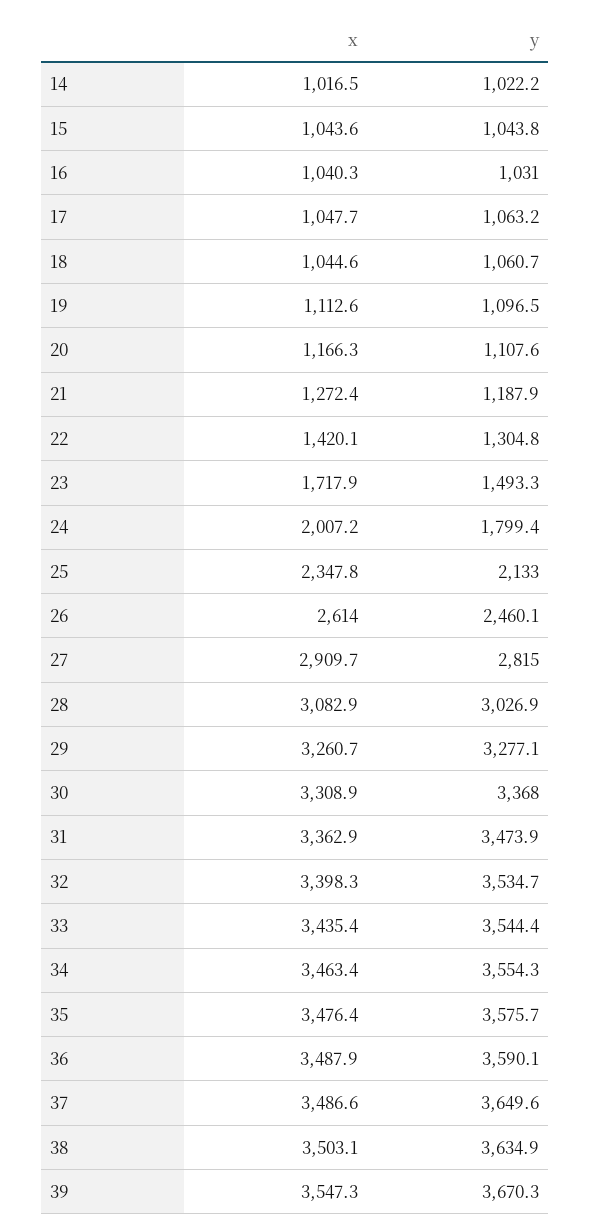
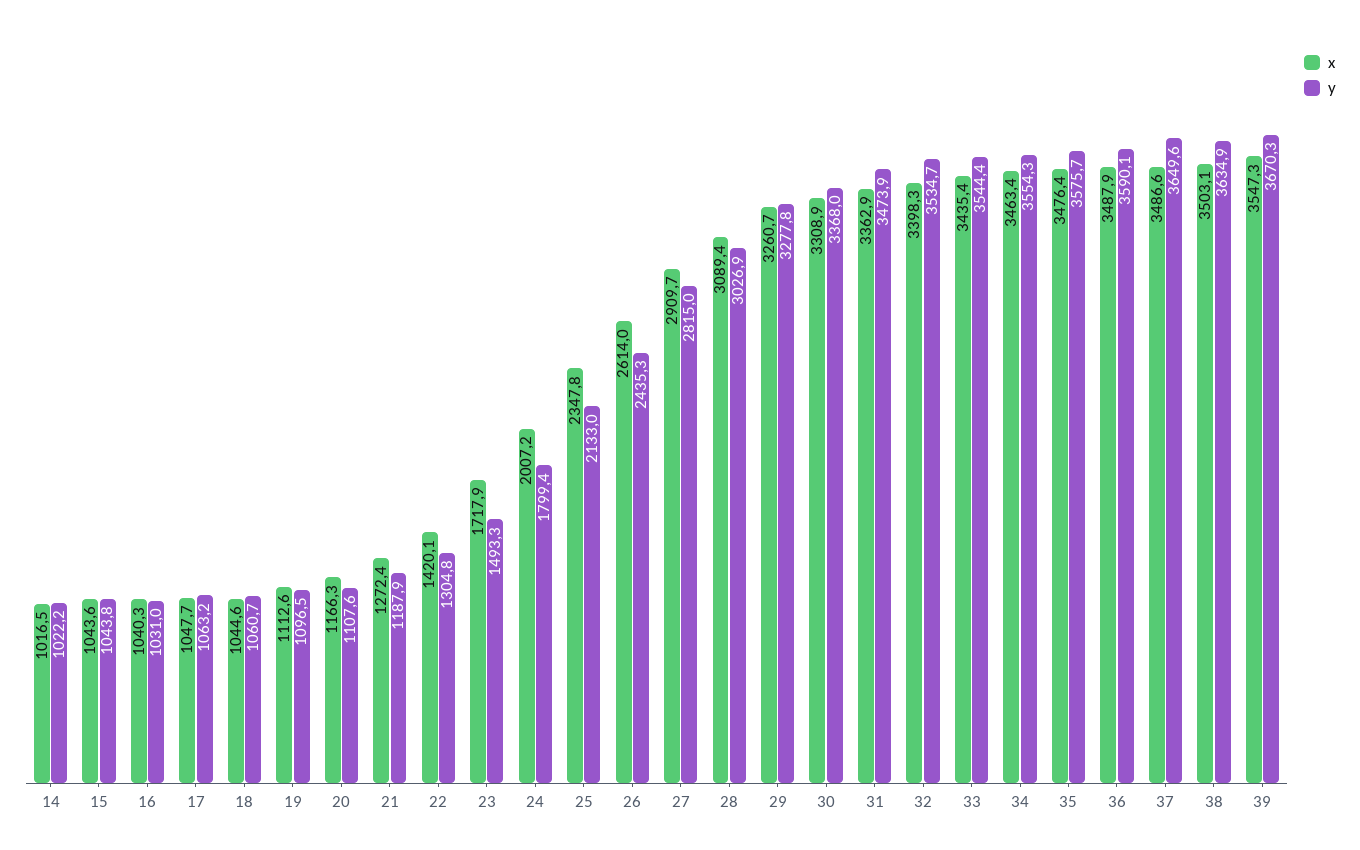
y, 26: 2460.1 -> 2435.3
x, 28: 3082.9 -> 3089.4
y, 29: 3277.1 -> 3277.8

